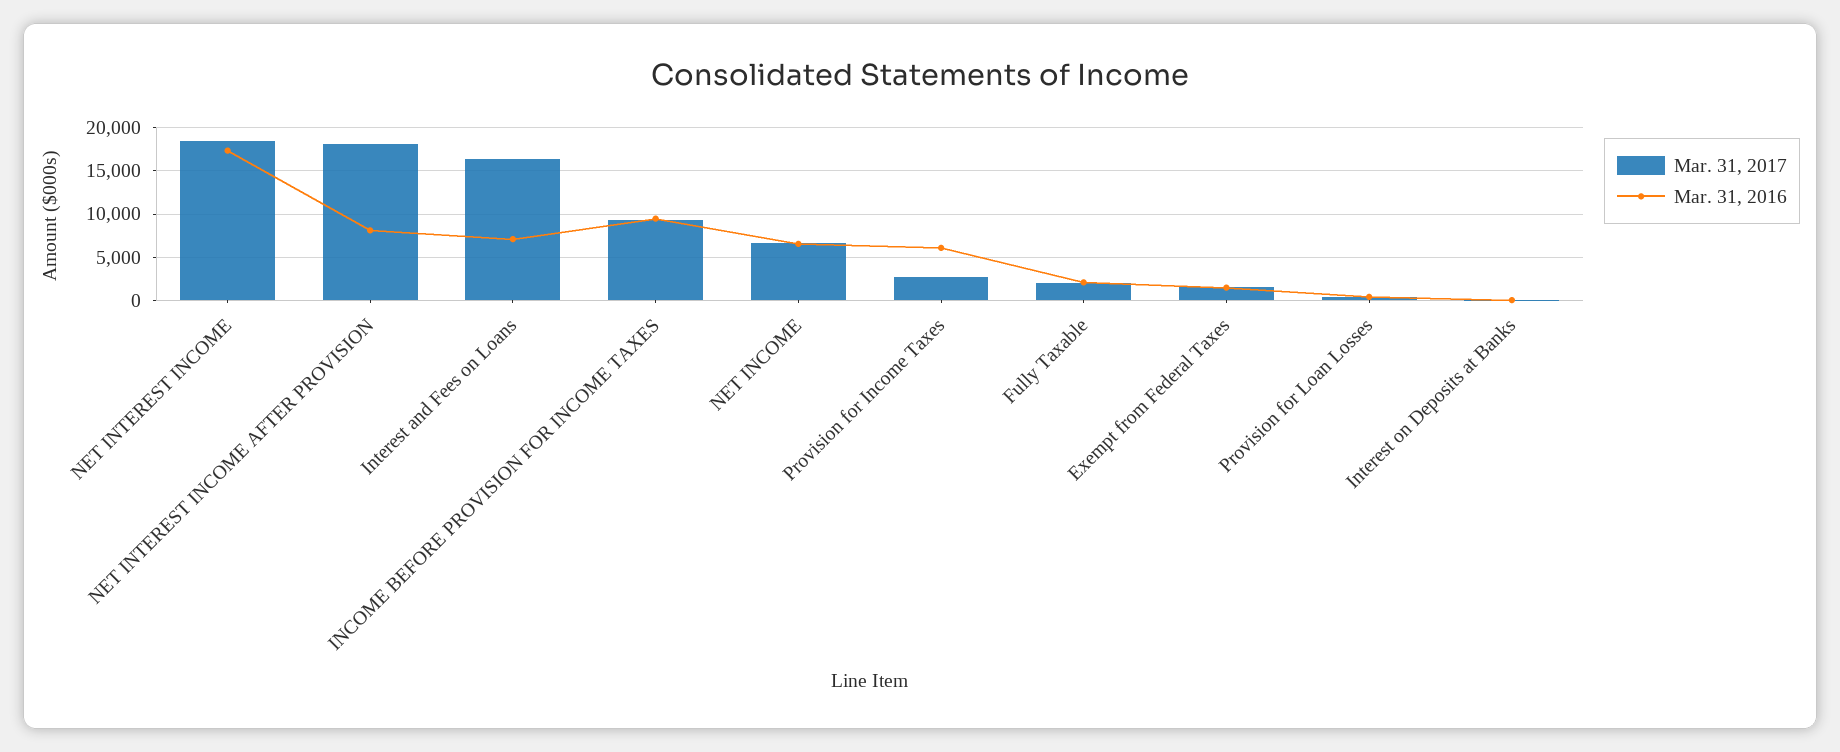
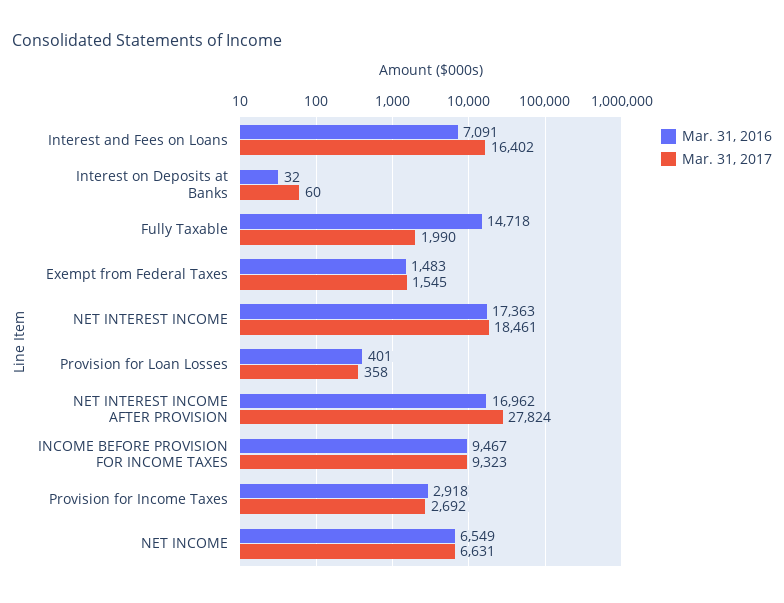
Mar. 31, 2017, NET INTEREST INCOME AFTER PROVISION: 18000 -> 27824
Mar. 31, 2016, NET INTEREST INCOME AFTER PROVISION: 8000 -> 16962
Mar. 31, 2016, Provision for Income Taxes: 6000 -> 2918
Mar. 31, 2016, Fully Taxable: 2000 -> 14718

